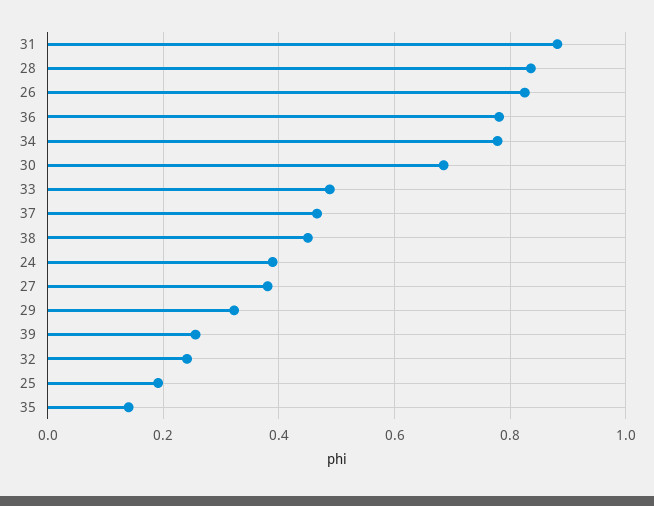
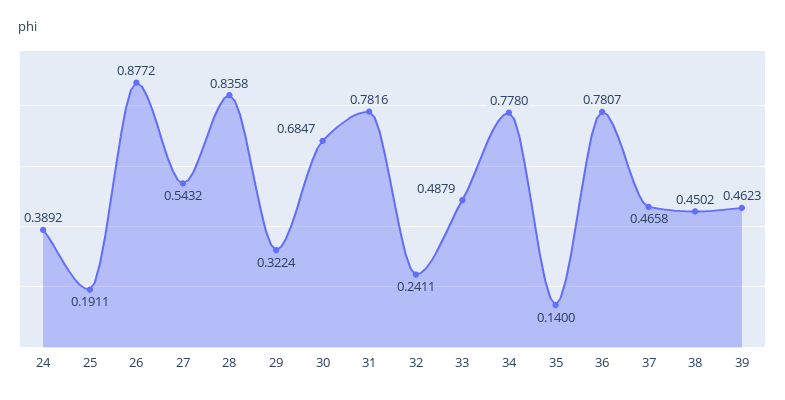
31: 0.88 -> 0.7816
26: 0.82 -> 0.8772
27: 0.38 -> 0.5432
39: 0.26 -> 0.4623

